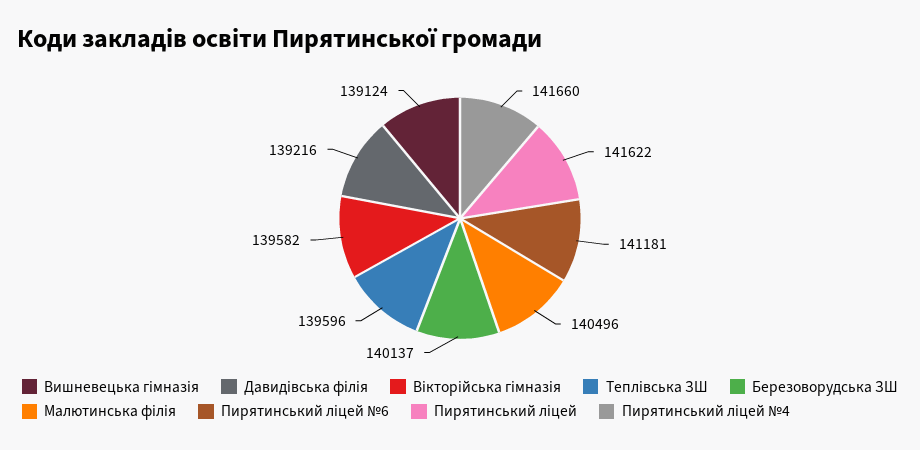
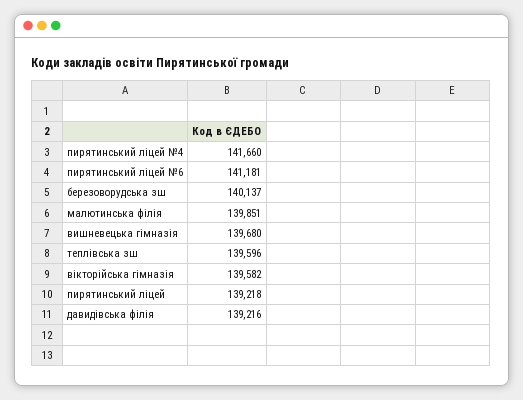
Вишневецька гімназія: 139124 -> 139680
Малютинська філія: 140496 -> 139851
Пирятинський ліцей: 141622 -> 139218

